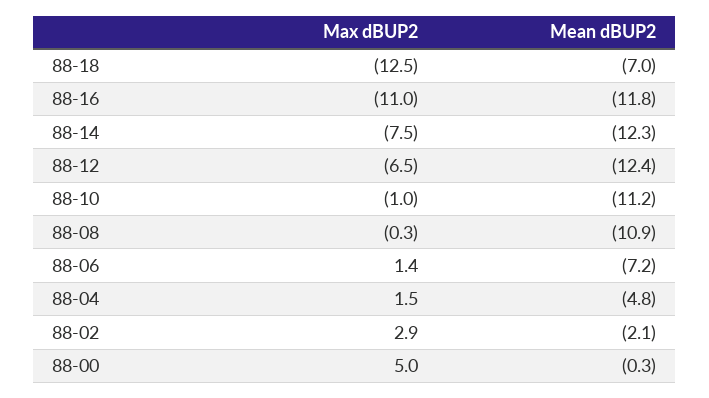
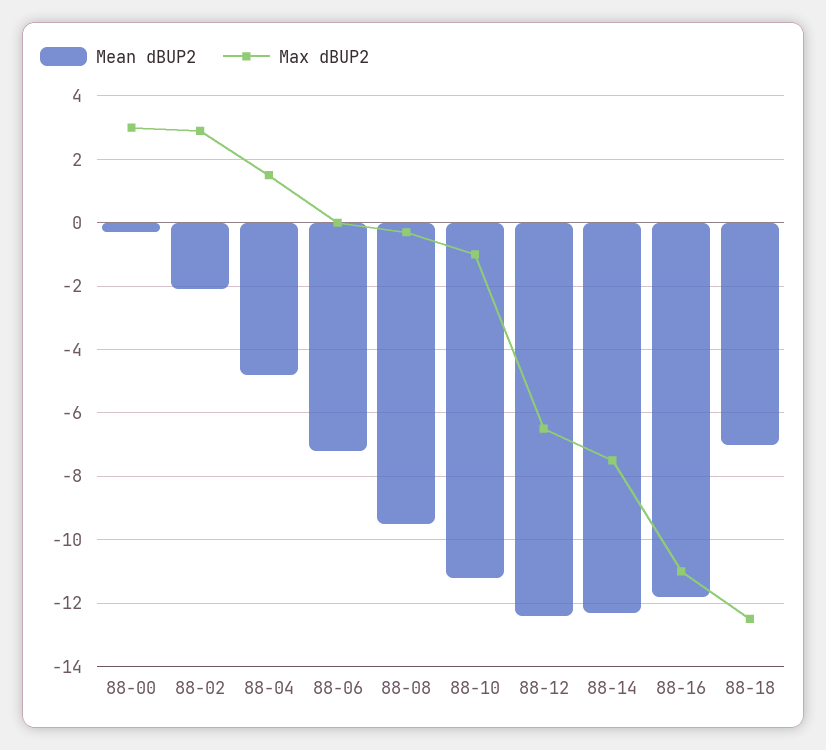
Mean dBUP2, 88-08: -10.9 -> -9.5
Max dBUP2, 88-06: 1.4 -> 0
Max dBUP2, 88-00: 5 -> 3

